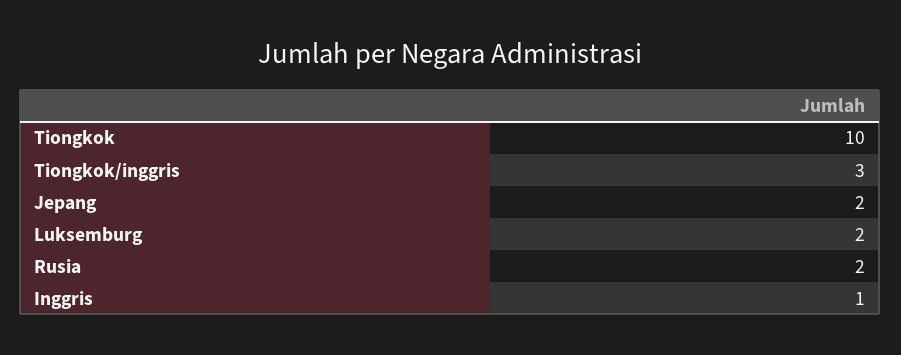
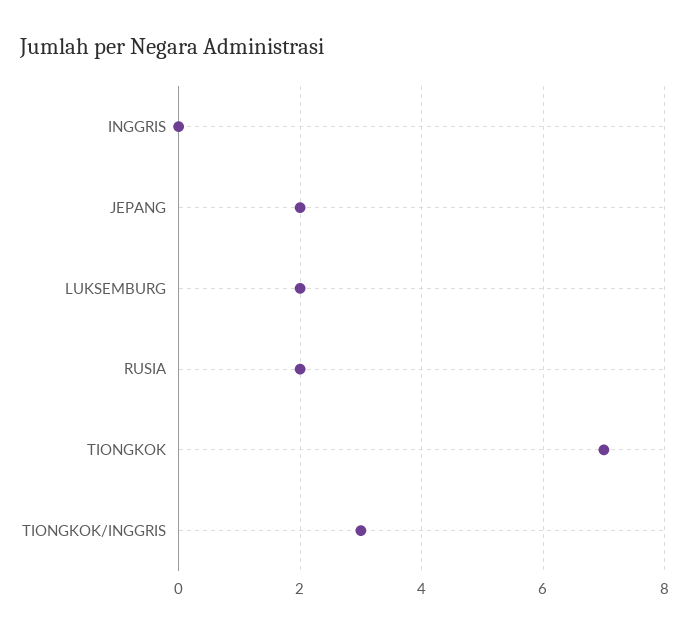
Tiongkok: 10 -> 7
Inggris: 1 -> 0

